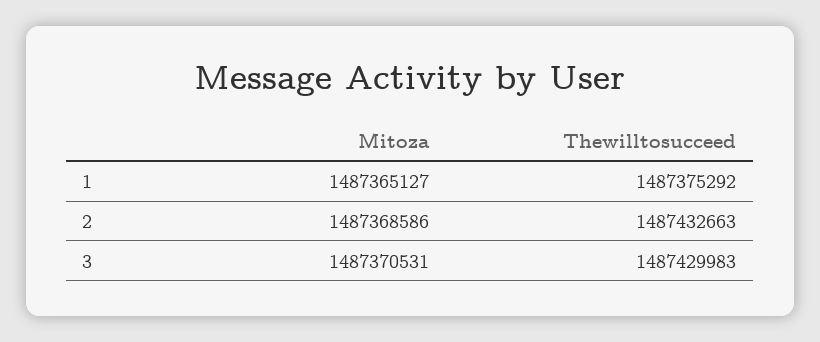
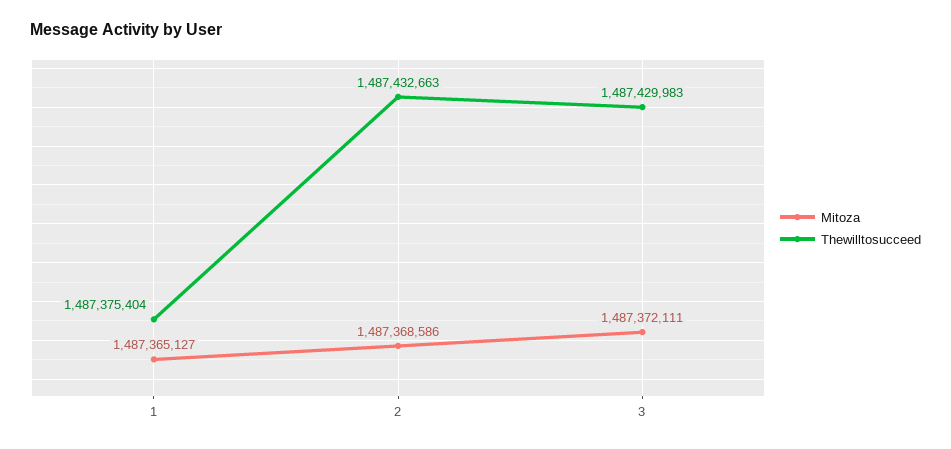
Thewilltosucceed, 1: 1487375292 -> 1487375404
Mitoza, 3: 1487370531 -> 1487372111

